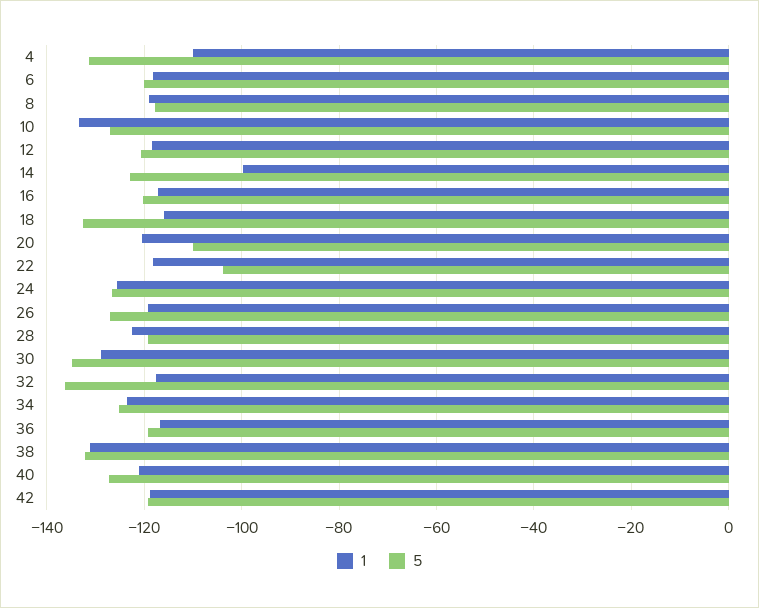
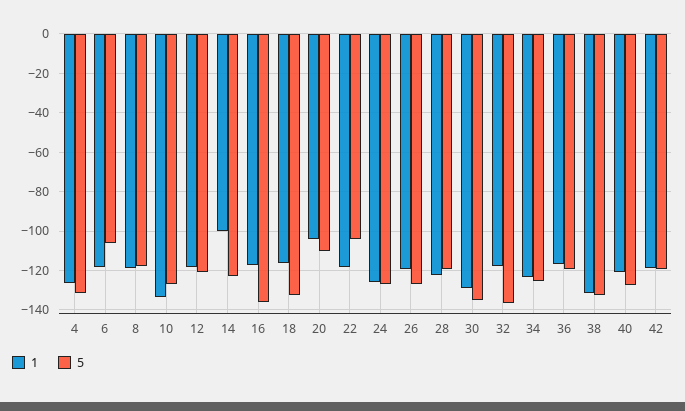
1, 4: -110 -> -125
5, 6: -120 -> -105
5, 16: -120 -> -135
1, 20: -120 -> -105

